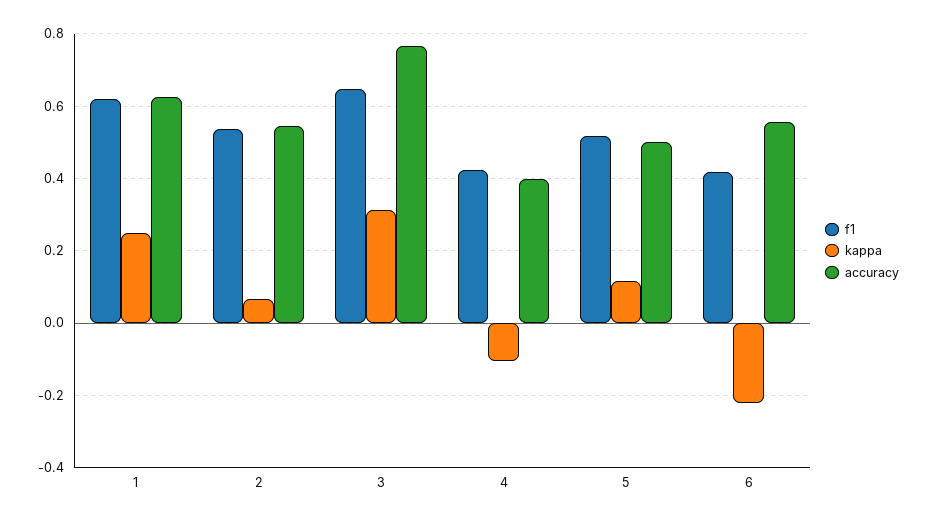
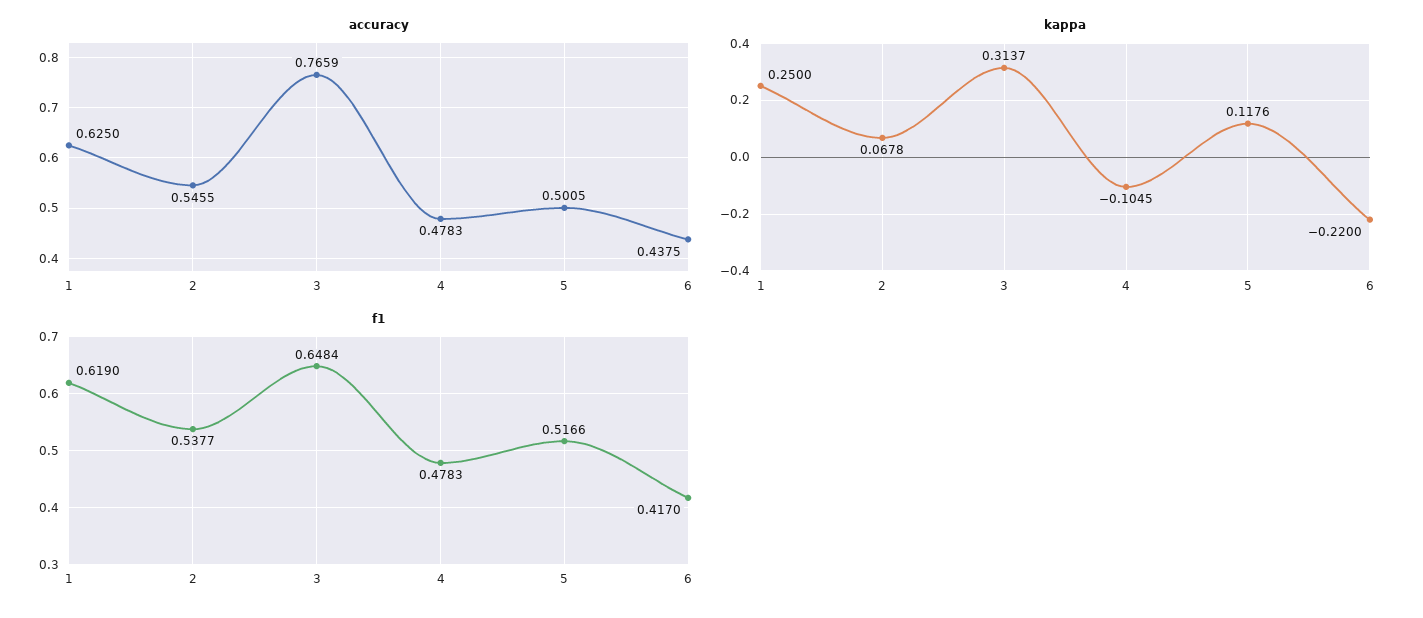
f1, 4: 0.42 -> 0.4783
accuracy, 4: 0.4 -> 0.4783
accuracy, 6: 0.56 -> 0.4375

